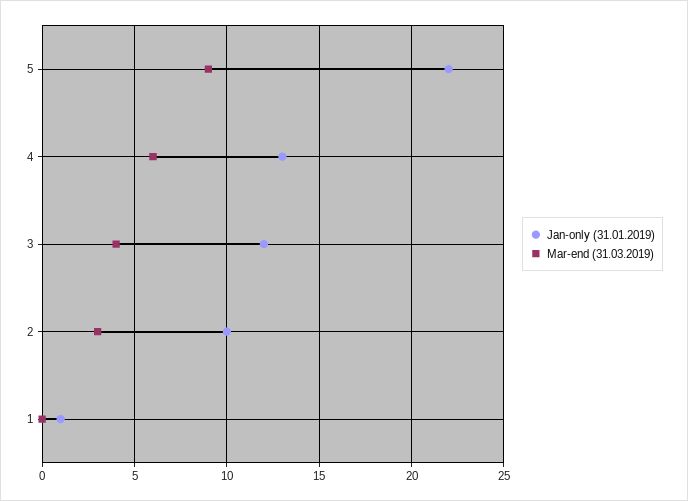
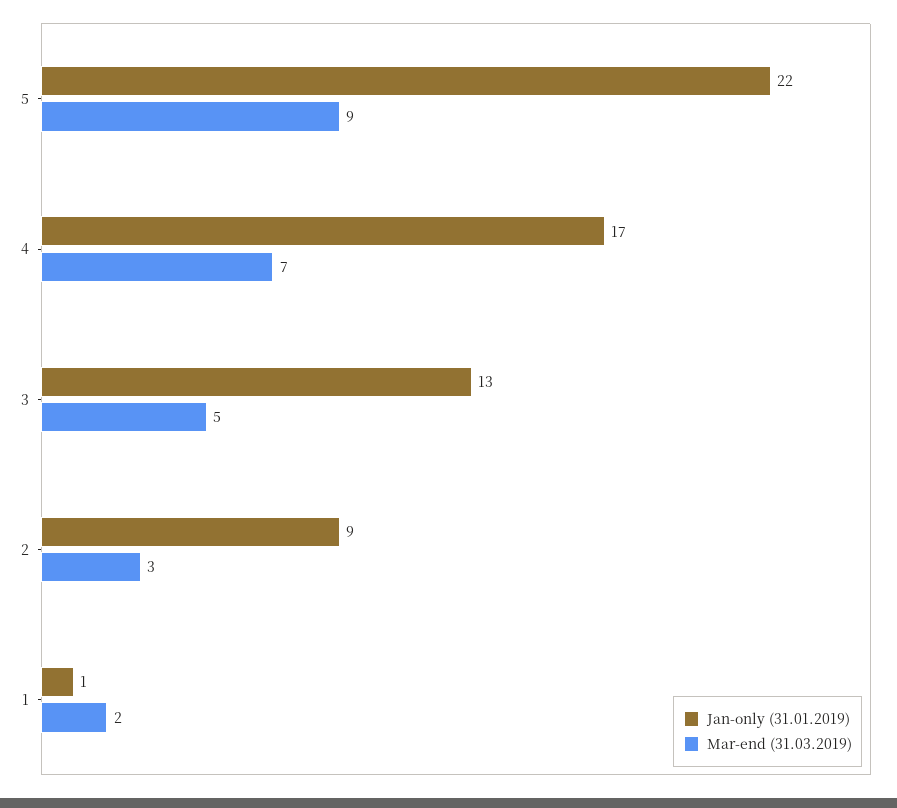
Jan-only (31.01.2019), 4: 13 -> 17
Mar-end (31.03.2019), 4: 6 -> 7
Jan-only (31.01.2019), 3: 12 -> 13
Mar-end (31.03.2019), 3: 4 -> 5
Jan-only (31.01.2019), 2: 10 -> 9
Mar-end (31.03.2019), 1: 0 -> 2

